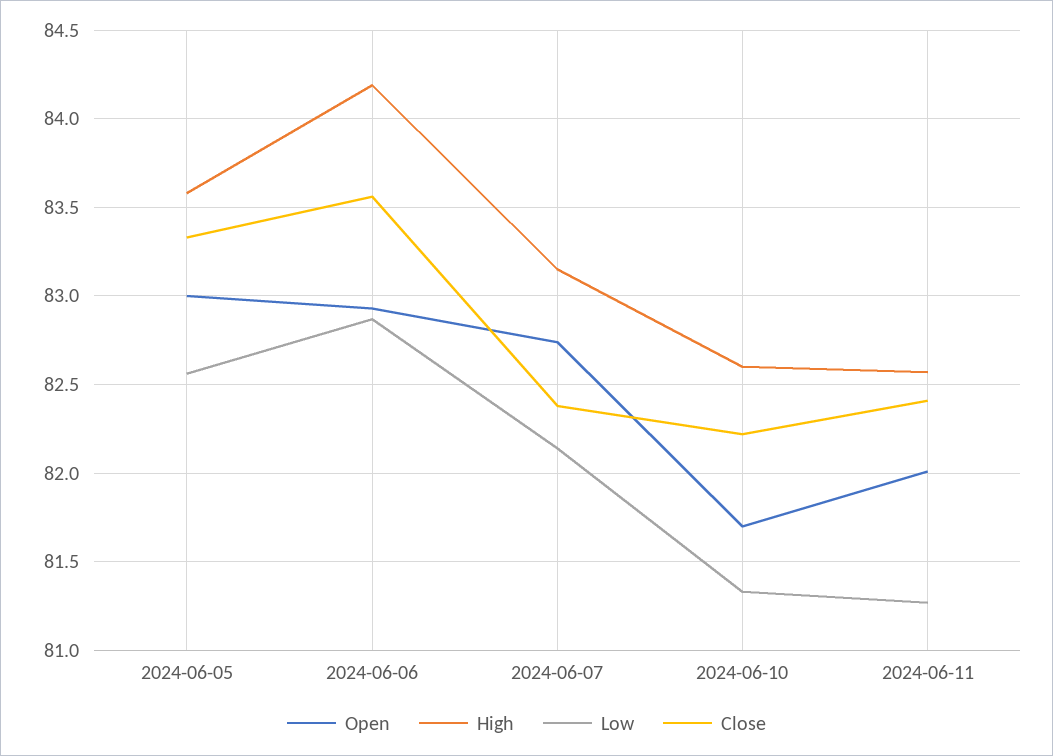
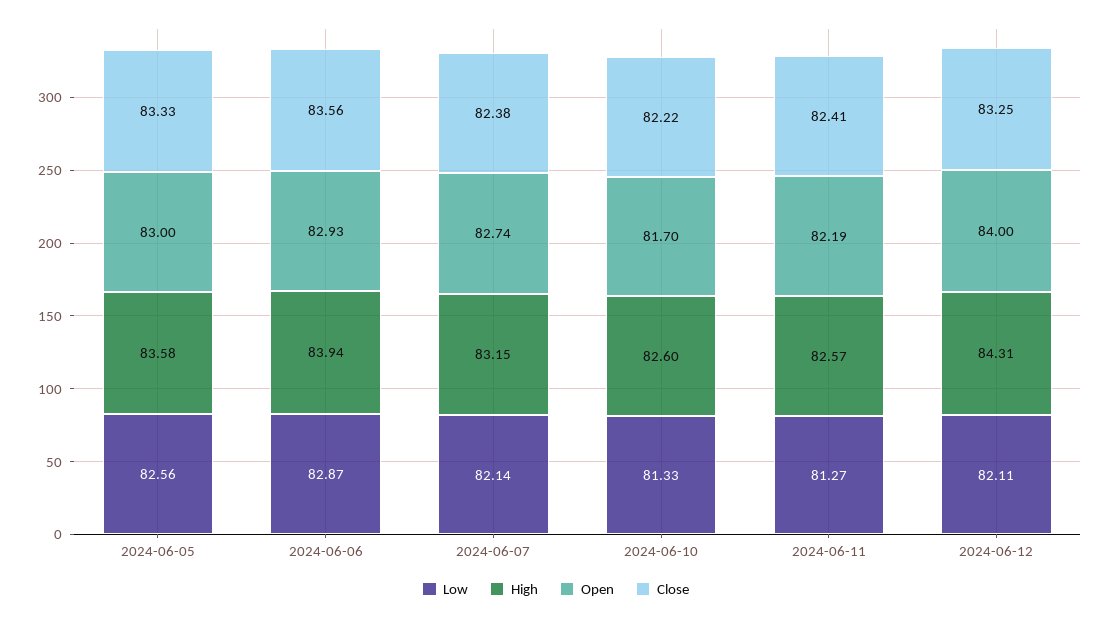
High, 2024-06-06: 84.2 -> 83.94
Open, 2024-06-11: 82 -> 82.19
Low, 2024-06-12: none -> 82.11
High, 2024-06-12: none -> 84.31
Open, 2024-06-12: none -> 84
Close, 2024-06-12: none -> 83.25

